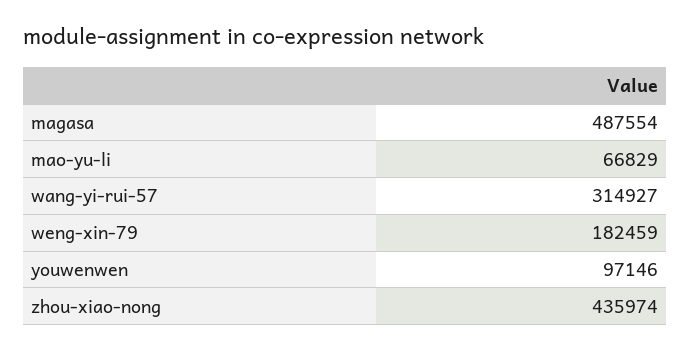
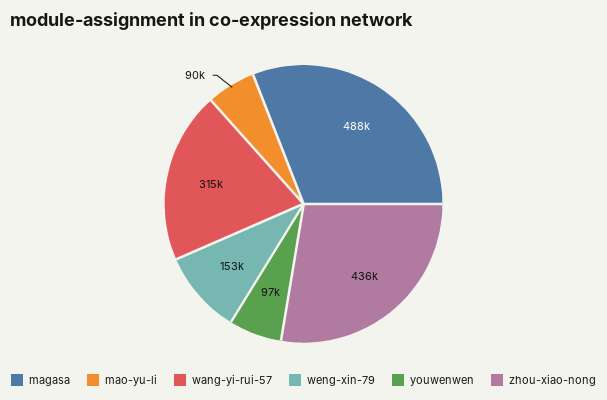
mao-yu-li: 66829 -> 90000
weng-xin-79: 182459 -> 153000

